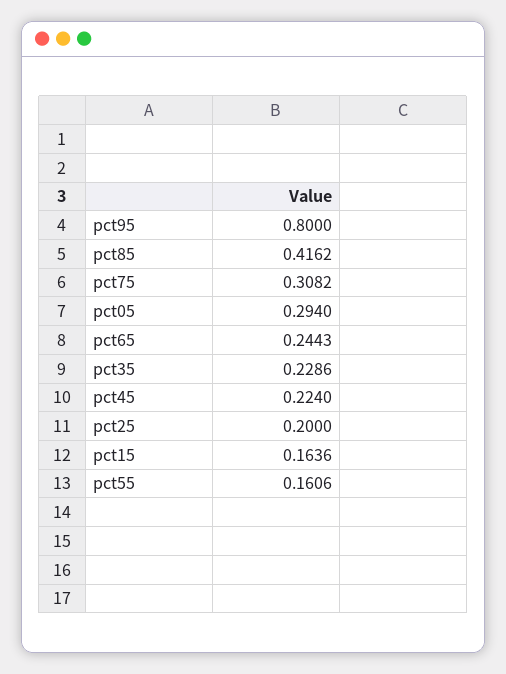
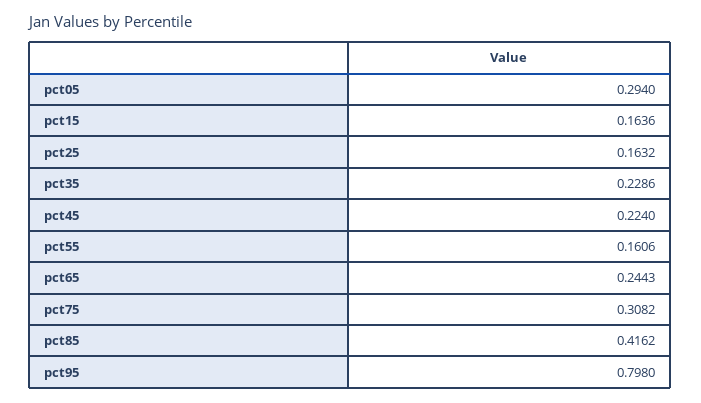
pct95: 0.8 -> 0.798
pct25: 0.2 -> 0.1632

